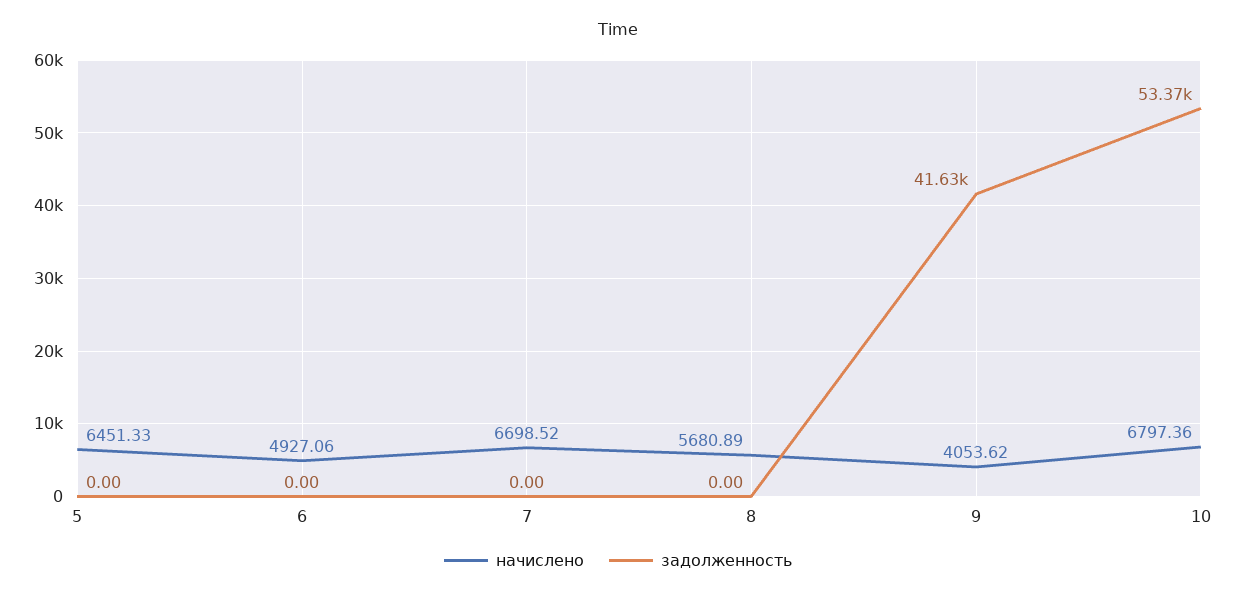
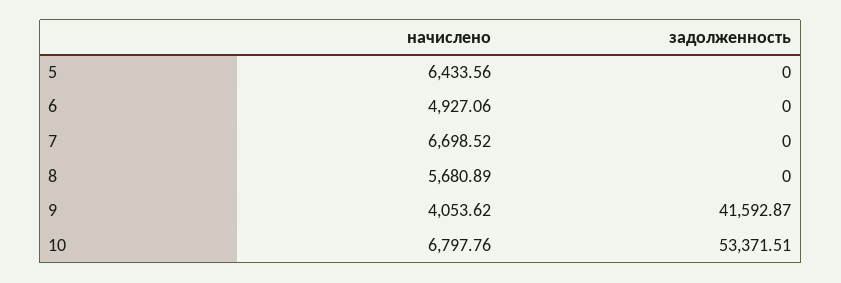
начислено, 5: 6451.33 -> 6433.56
задолженность, 9: 41630 -> 41592.87
начислено, 10: 6797.36 -> 6797.76

